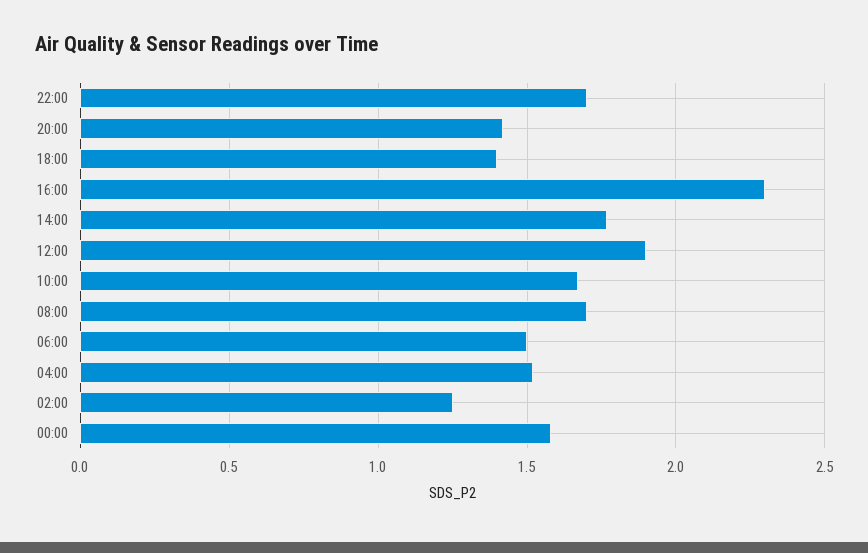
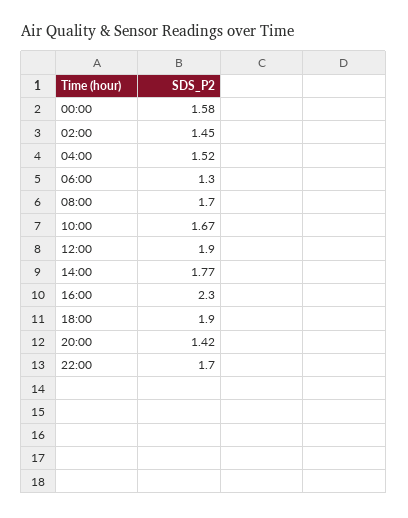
18:00: 1.4 -> 1.9
06:00: 1.5 -> 1.3
02:00: 1.25 -> 1.45

